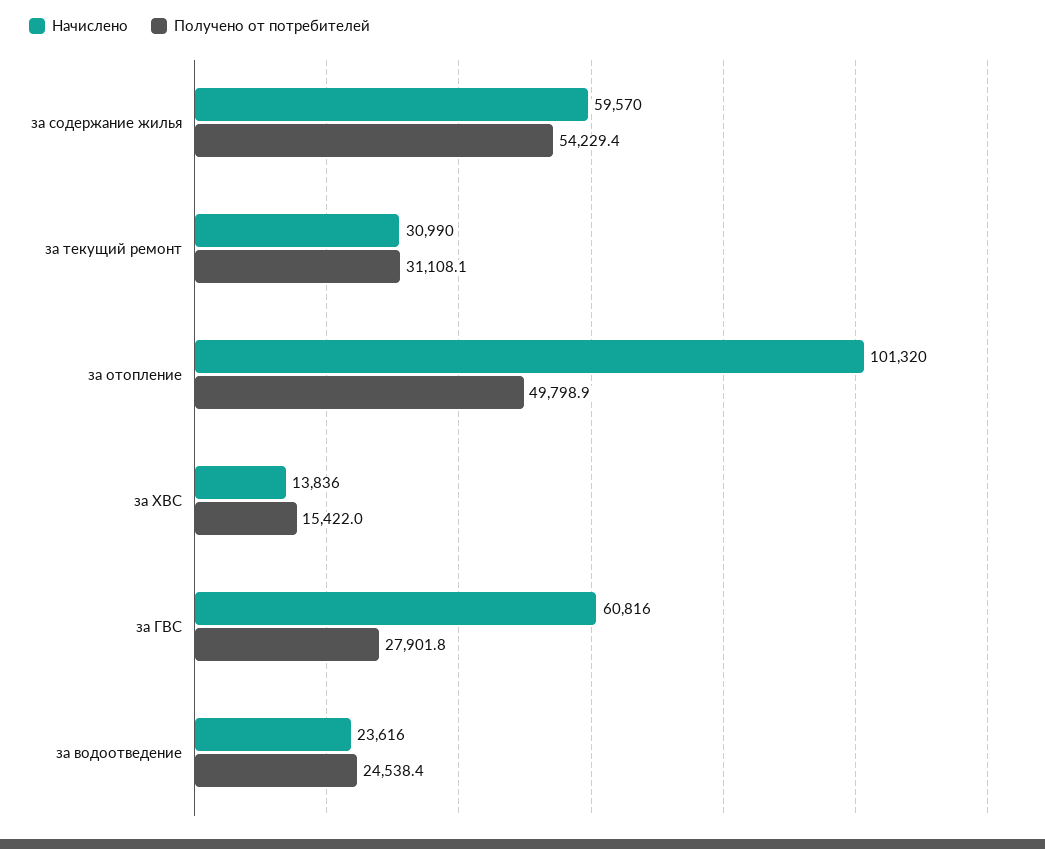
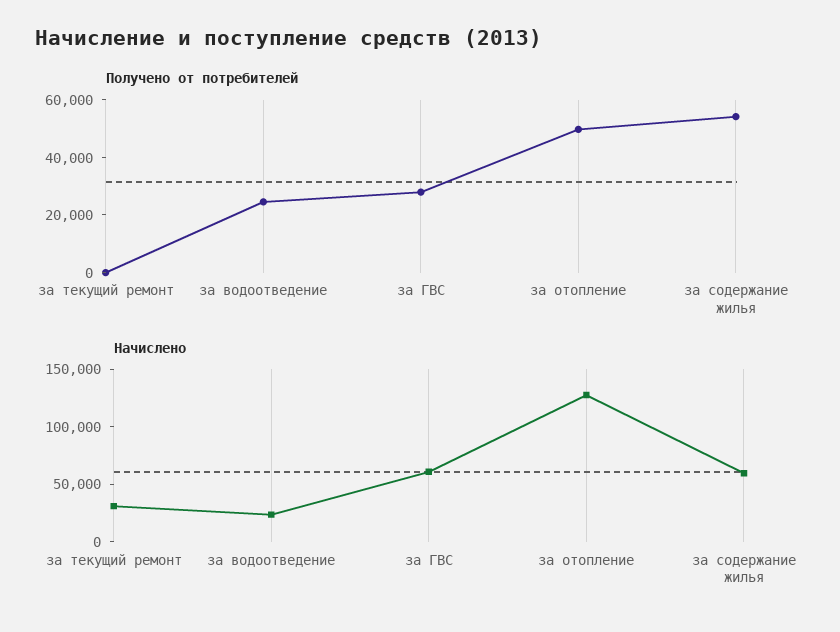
Получено от потребителей, за текущий ремонт: 31108.1 -> 0
Начислено, за отопление: 101320 -> 130000
Начислено, за ХВС: 13836 -> none
Получено от потребителей, за ХВС: 15422 -> none

